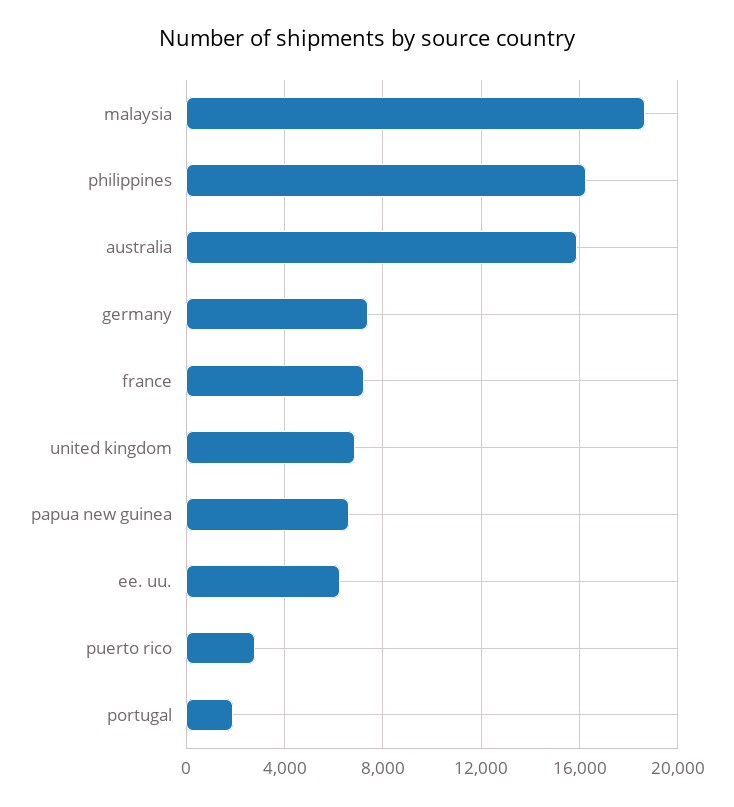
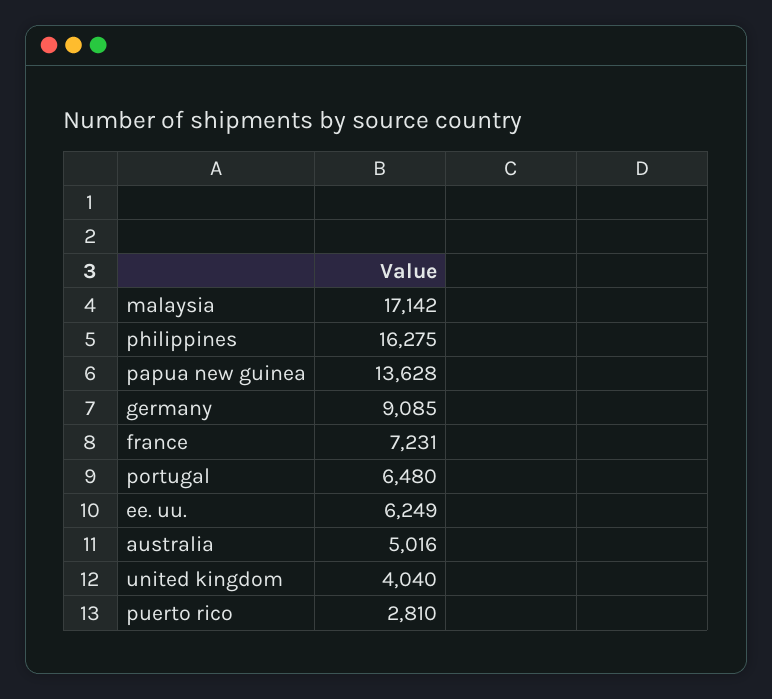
malaysia: 18500 -> 17142
australia: 16000 -> 5016
germany: 7500 -> 9085
united kingdom: 7000 -> 4040
papua new guinea: 6500 -> 13628
portugal: 2000 -> 6480

